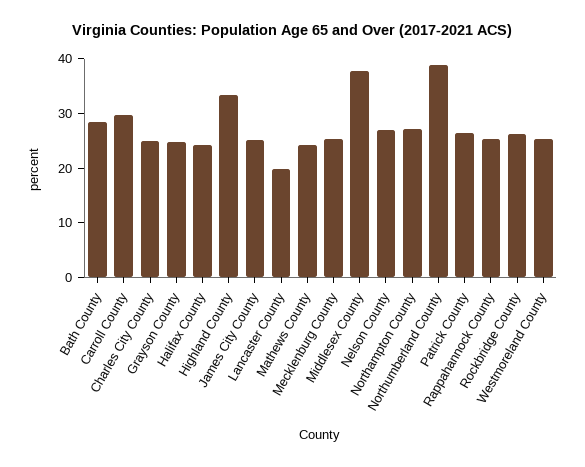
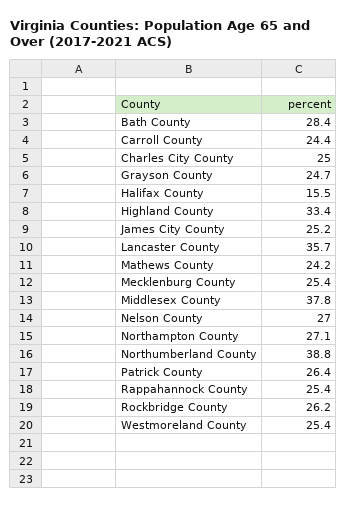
Carroll County: 30 -> 24.4
Halifax County: 24 -> 15.5
Lancaster County: 20 -> 35.7

